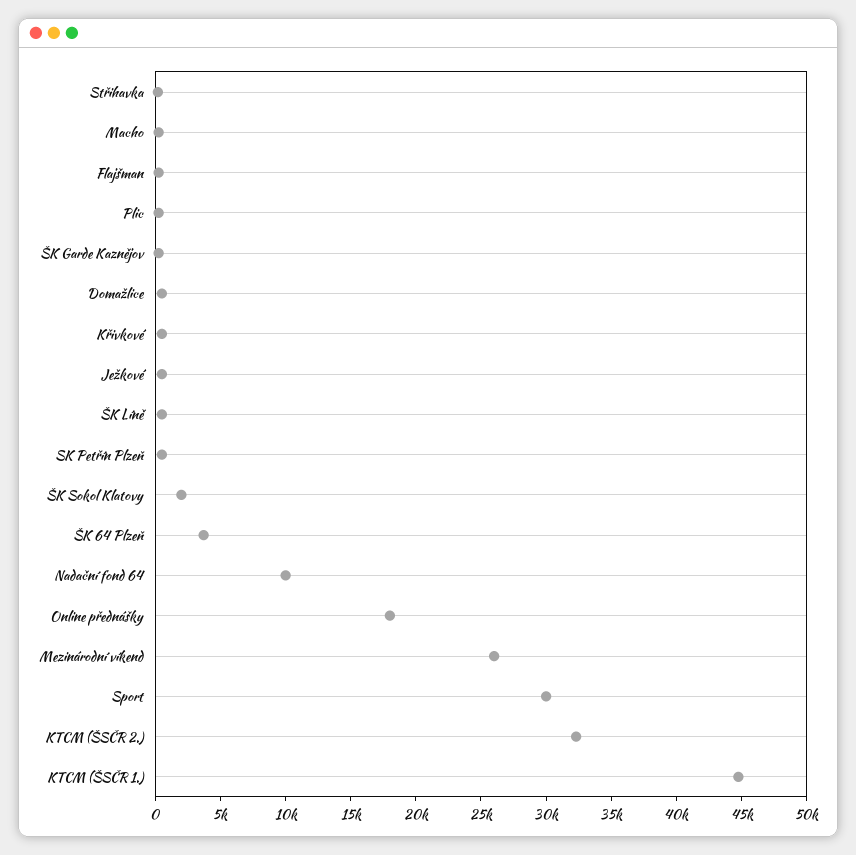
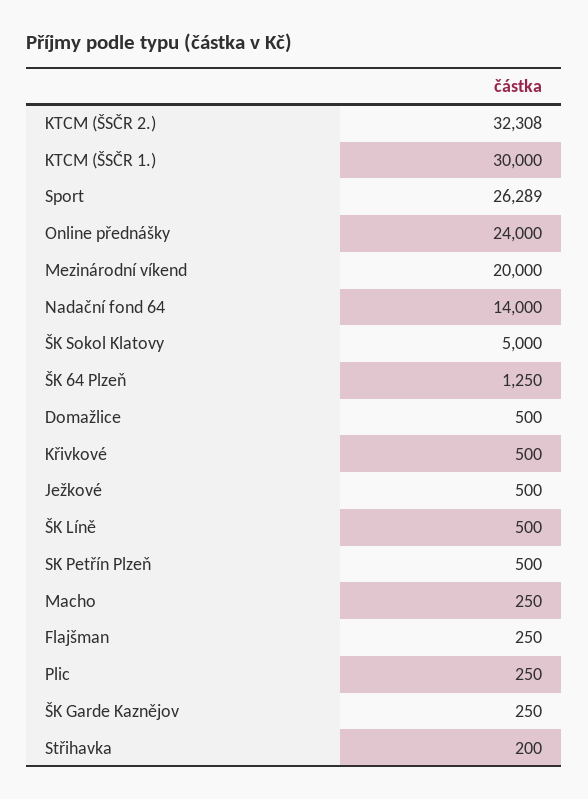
ŠK Sokol Klatovy: 2000 -> 5000
ŠK 64 Plzeň: 4000 -> 1250
Nadační fond 64: 10000 -> 14000
Online přednášky: 18000 -> 24000
Mezinárodní víkend: 26000 -> 20000
Sport: 30000 -> 26289
KTCM (ŠSČR 1.): 45000 -> 30000

